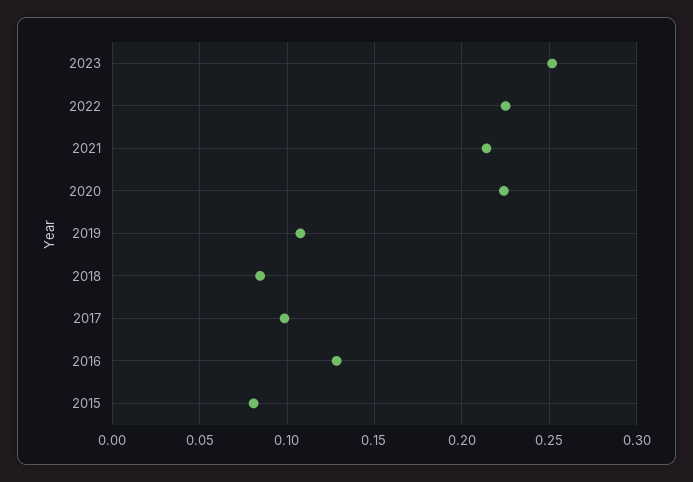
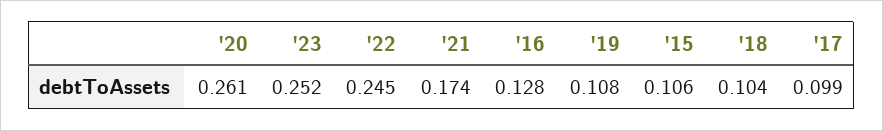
2022: 0.225 -> 0.245
2021: 0.215 -> 0.174
2020: 0.225 -> 0.261
2018: 0.085 -> 0.104
2015: 0.08 -> 0.106

